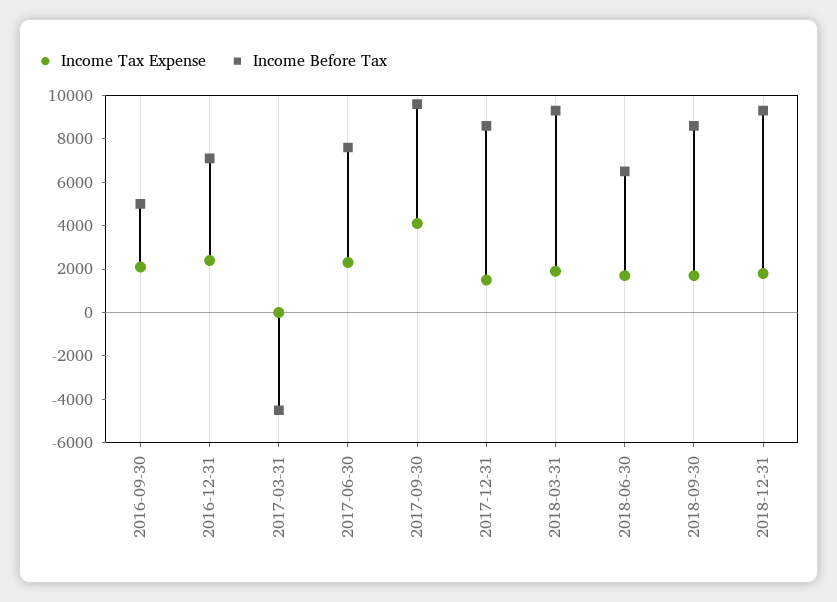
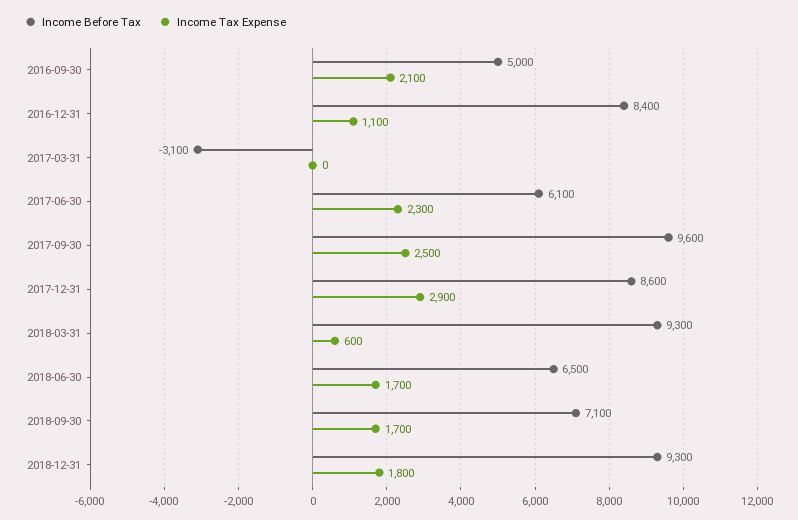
Income Tax Expense, 2016-12-31: 2500 -> 1100
Income Before Tax, 2016-12-31: 7000 -> 8400
Income Before Tax, 2017-03-31: -4500 -> -3100
Income Before Tax, 2017-06-30: 7500 -> 6100
Income Tax Expense, 2017-09-30: 4000 -> 2500
Income Tax Expense, 2017-12-31: 1500 -> 2900
Income Tax Expense, 2018-03-31: 2000 -> 600
Income Before Tax, 2018-09-30: 8500 -> 7100

